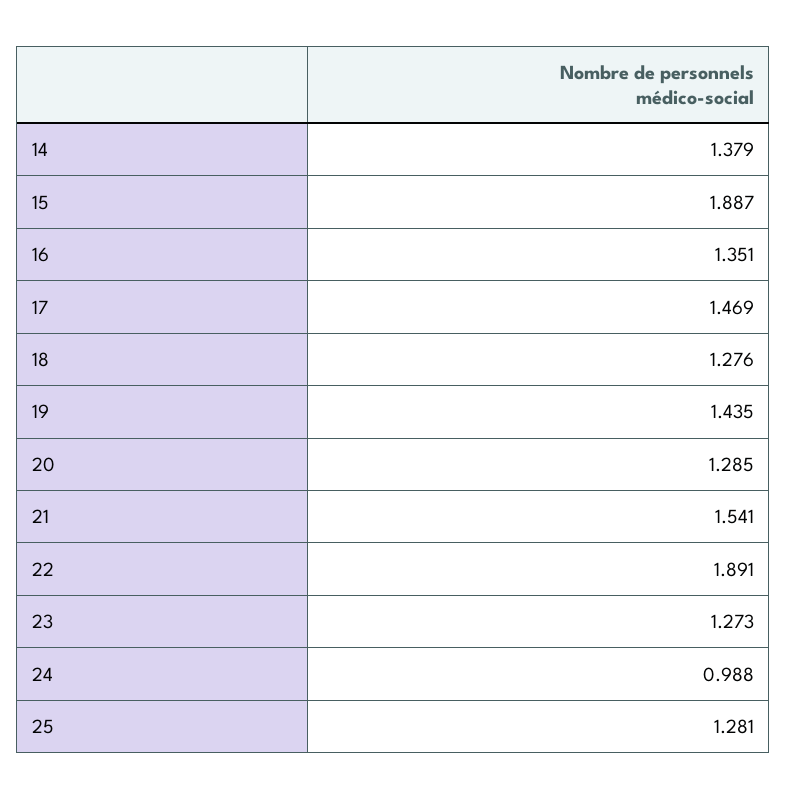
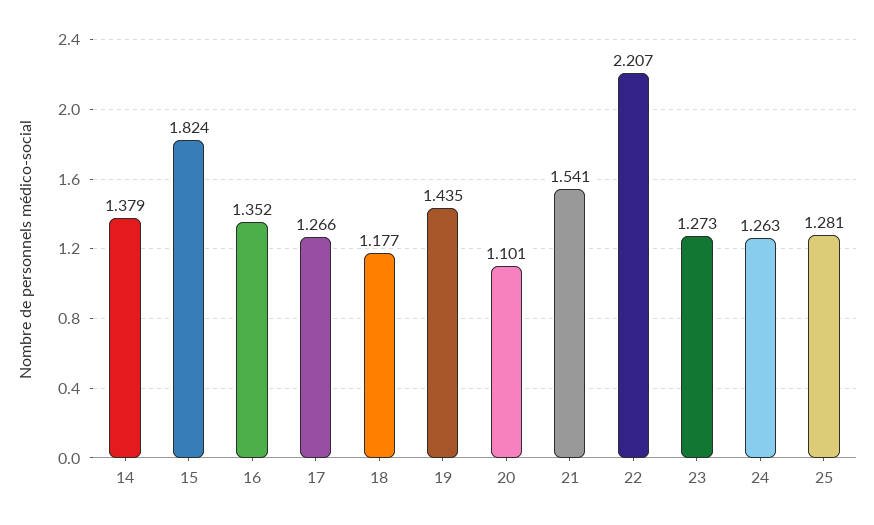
15: 1.887 -> 1.824
16: 1.351 -> 1.352
17: 1.469 -> 1.266
18: 1.276 -> 1.177
20: 1.285 -> 1.101
22: 1.891 -> 2.207
24: 0.988 -> 1.263

